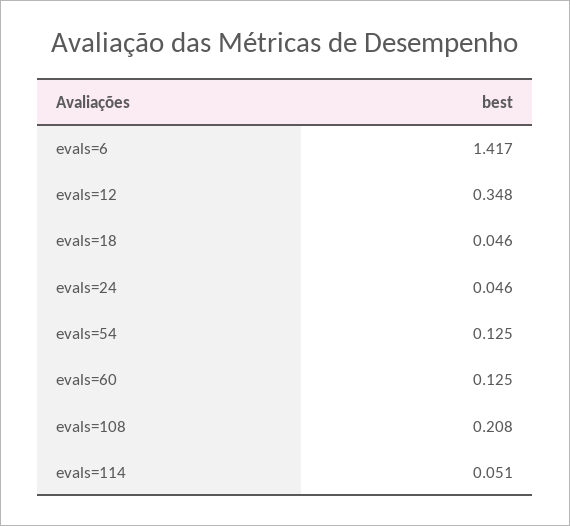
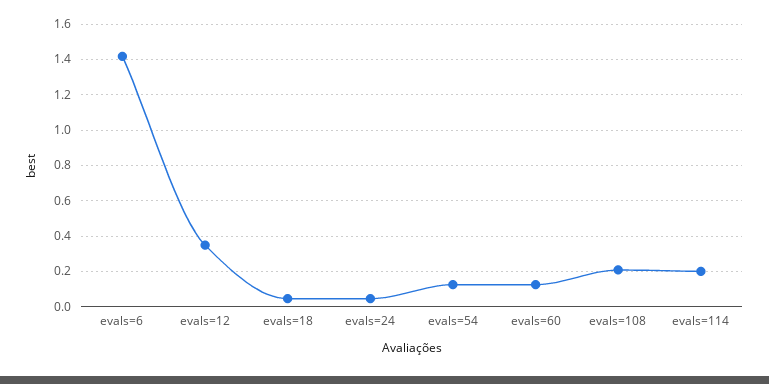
evals=114: 0.051 -> 0.2

